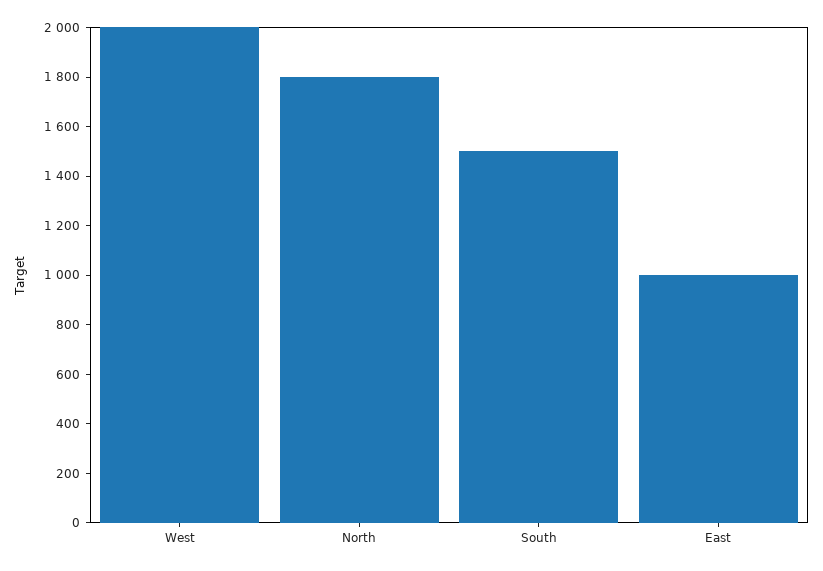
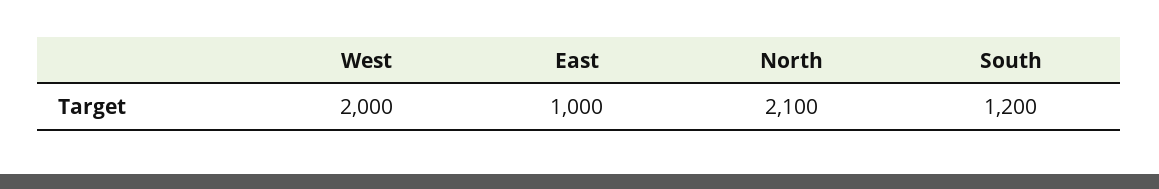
North: 1800 -> 2100
South: 1500 -> 1200

